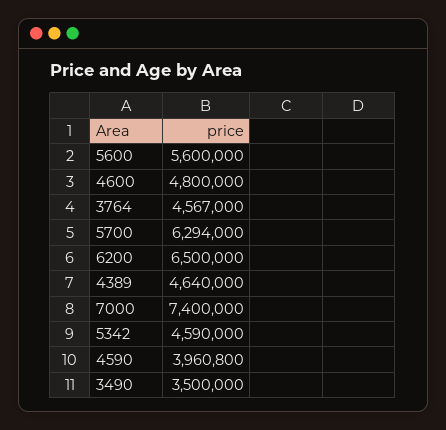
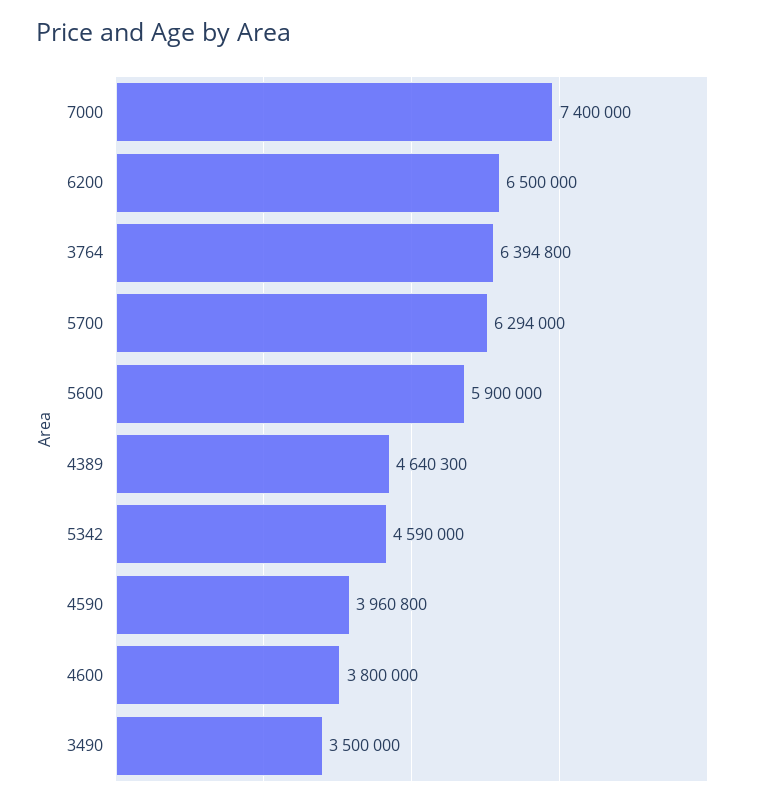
5600: 5600000 -> 5900000
4600: 4800000 -> 3800000
3764: 4567000 -> 6394800
4389: 4640000 -> 4640300

